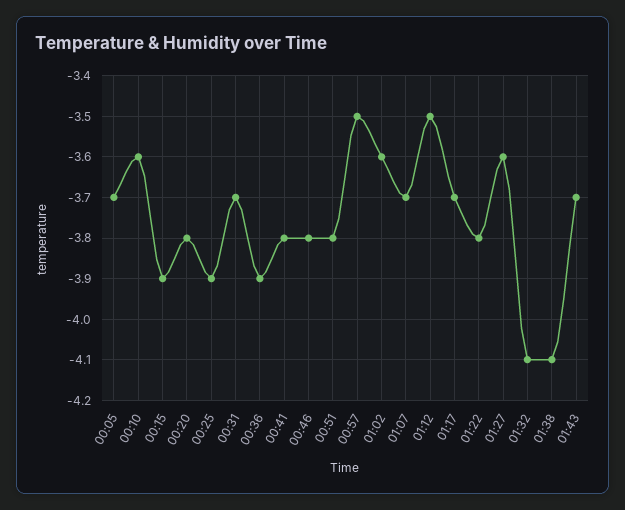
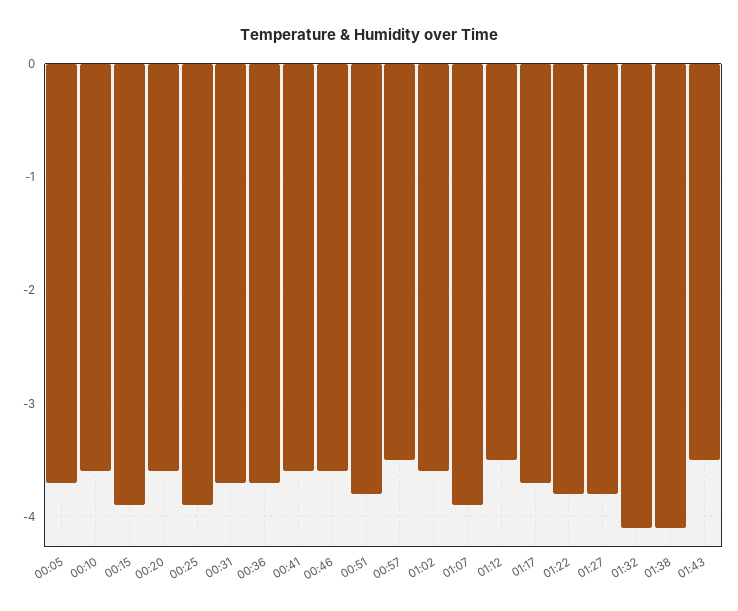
00:20: -3.8 -> -3.6
00:36: -3.9 -> -3.7
00:41: -3.8 -> -3.6
00:46: -3.8 -> -3.6
01:07: -3.7 -> -3.9
01:27: -3.6 -> -3.8
01:43: -3.7 -> -3.5

